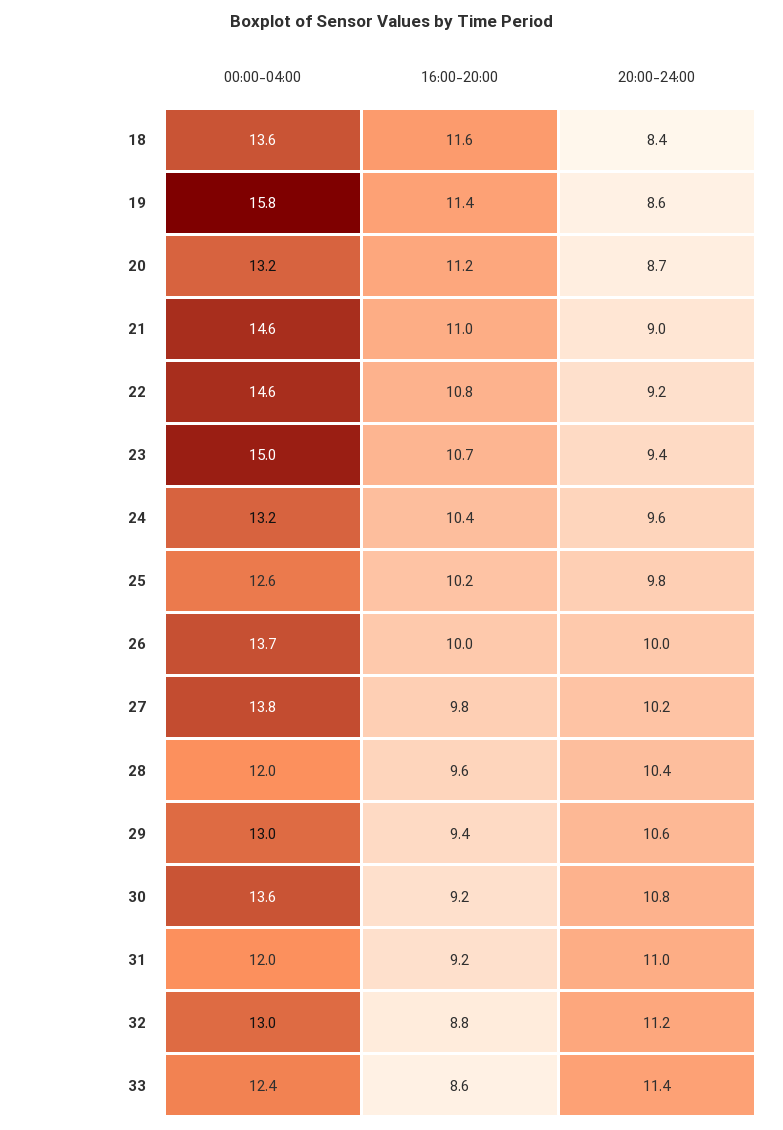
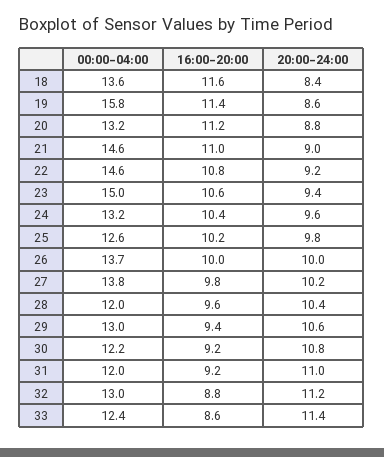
20:00-24:00, 20: 8.7 -> 8.8
16:00-20:00, 23: 10.7 -> 10.6
00:00-04:00, 30: 13.6 -> 12.2

